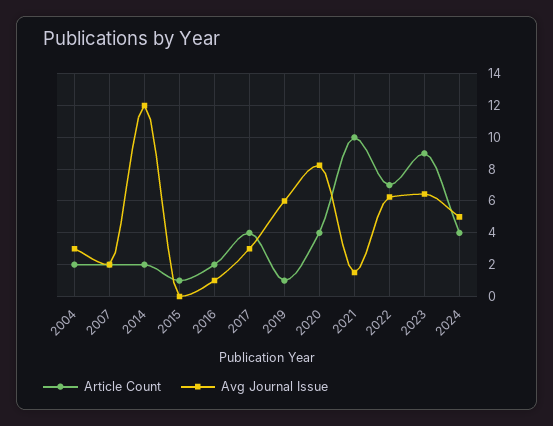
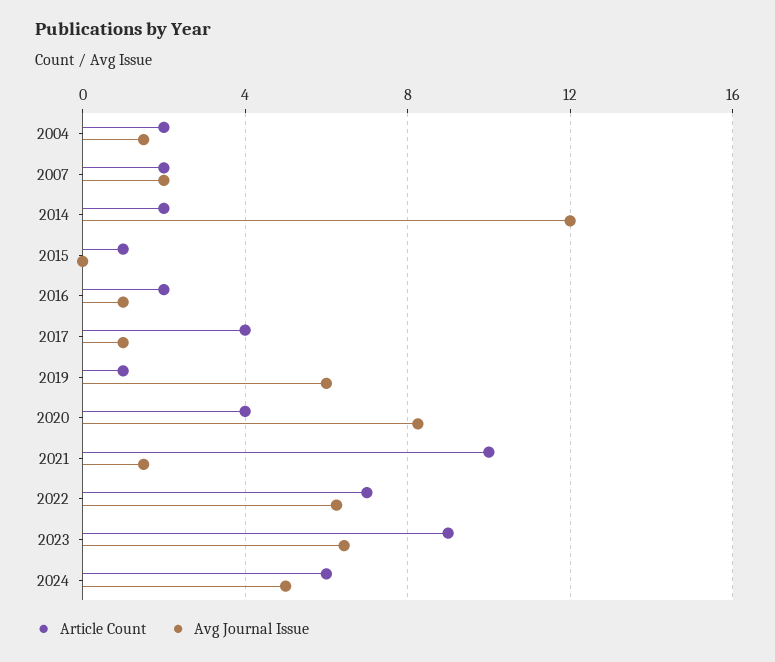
Avg Journal Issue, 2004: 3 -> 1.5
Avg Journal Issue, 2017: 3 -> 1
Article Count, 2024: 4 -> 6

